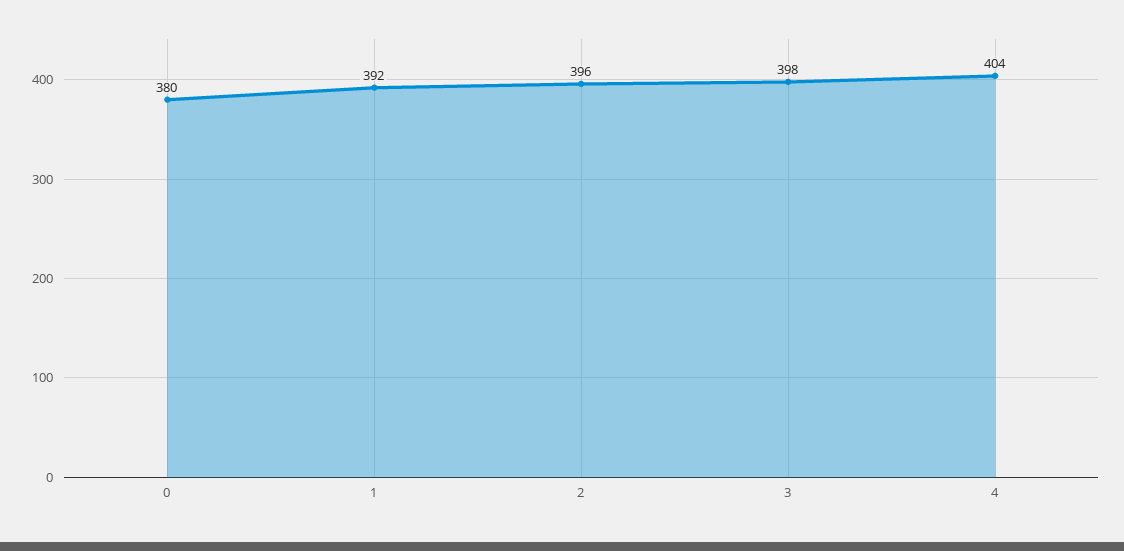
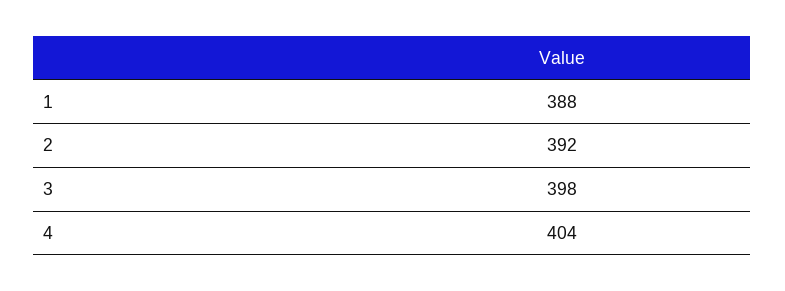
0: 380 -> none
1: 392 -> 388
2: 396 -> 392

